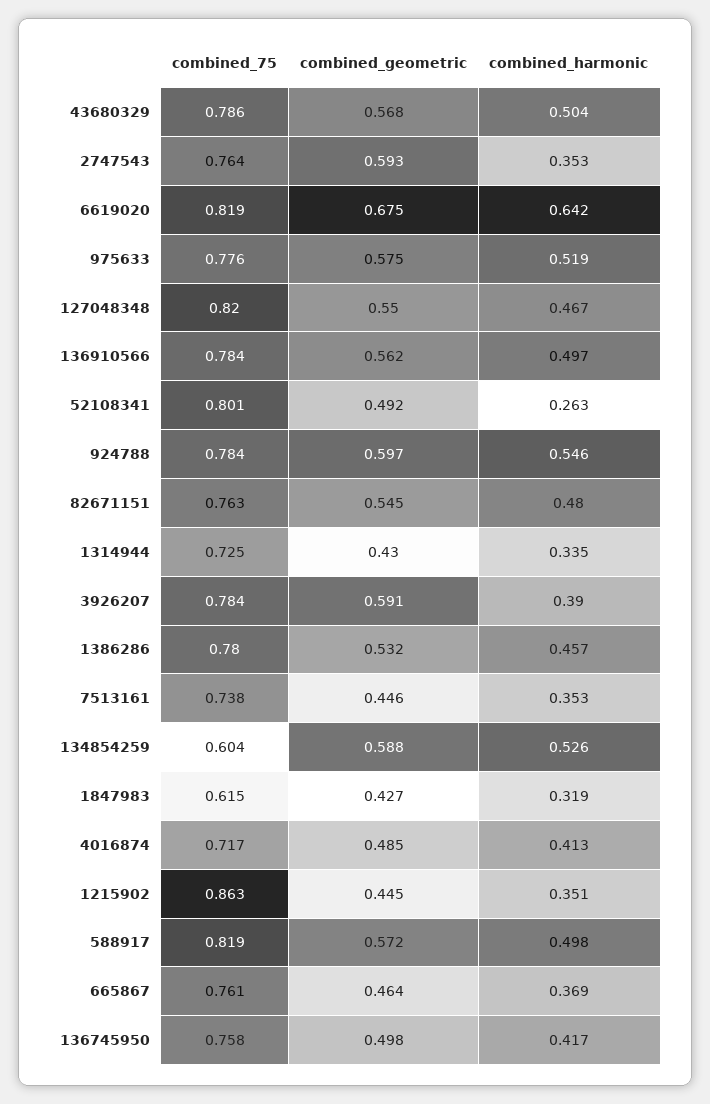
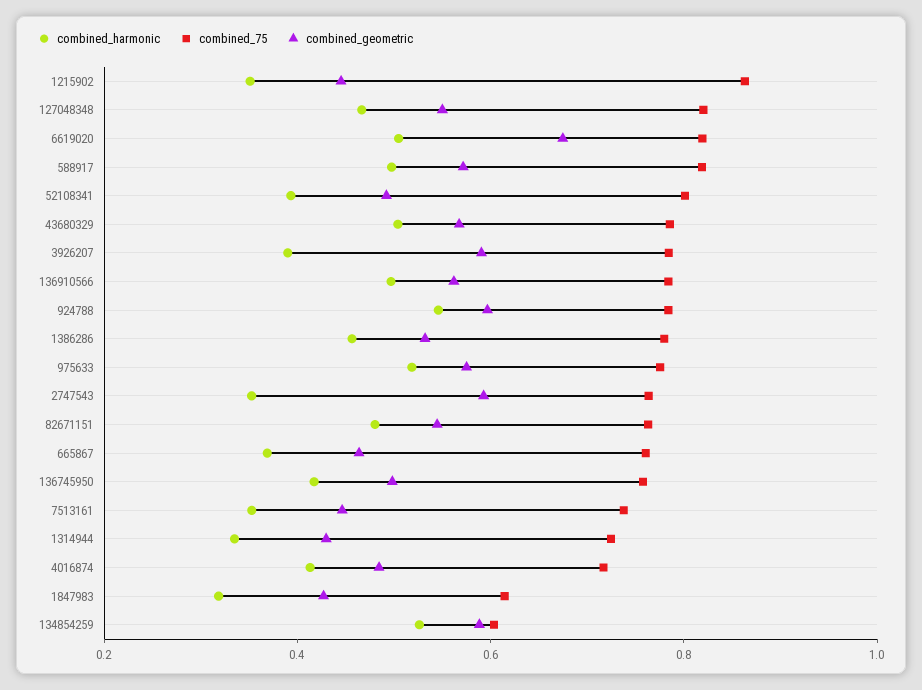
combined_harmonic, 6619020: 0.642 -> 0.5
combined_harmonic, 52108341: 0.263 -> 0.4

